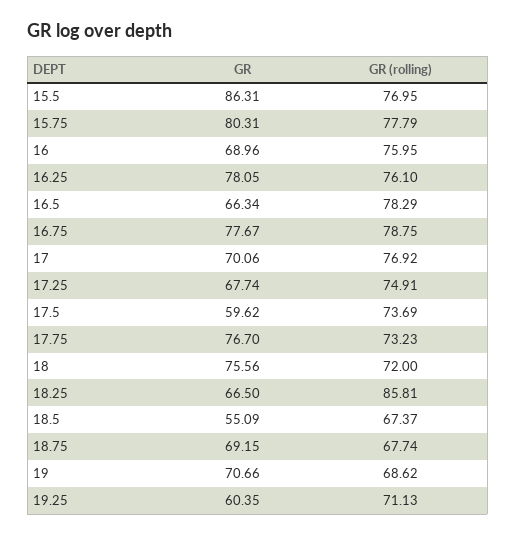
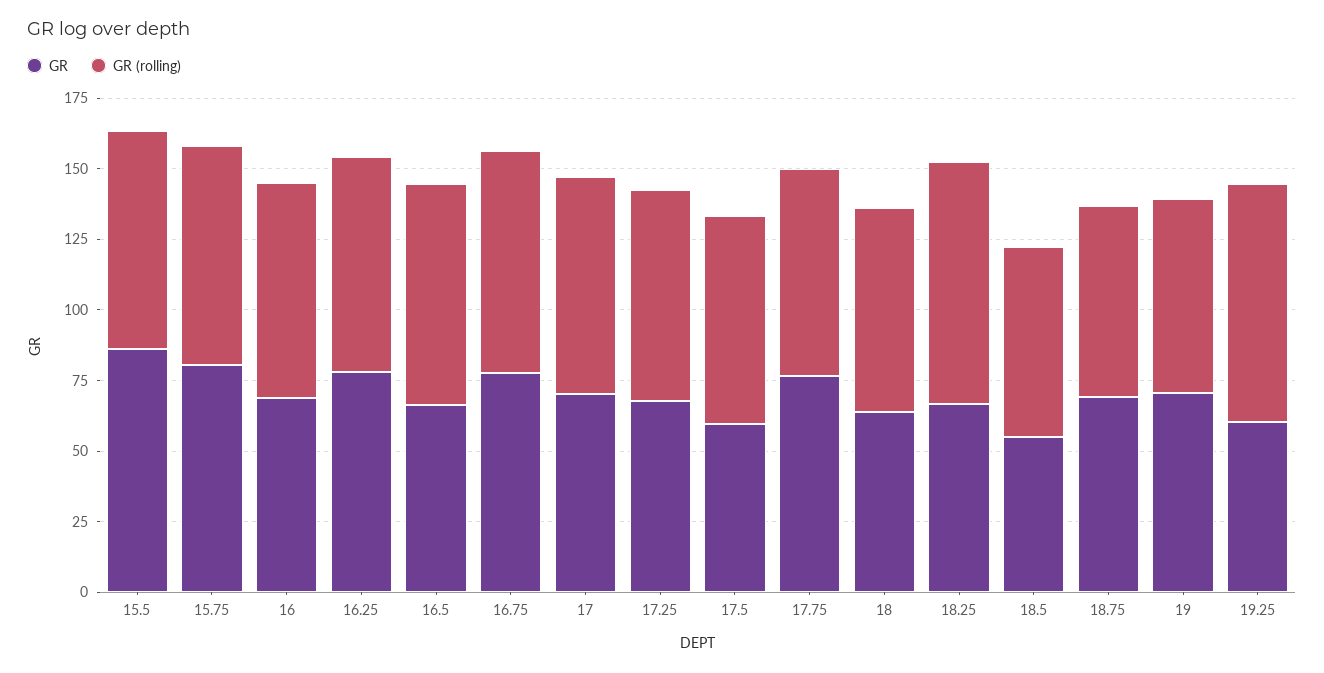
GR, 18: 75.56 -> 65
GR (rolling), 19.25: 71.13 -> 85

